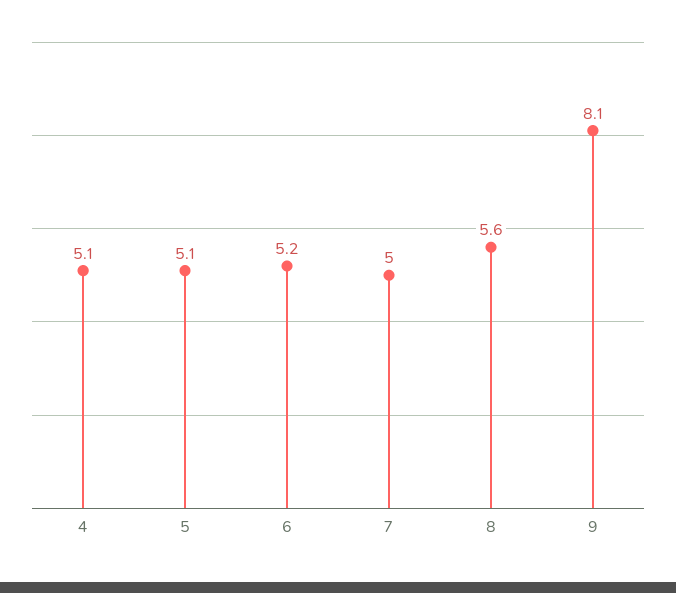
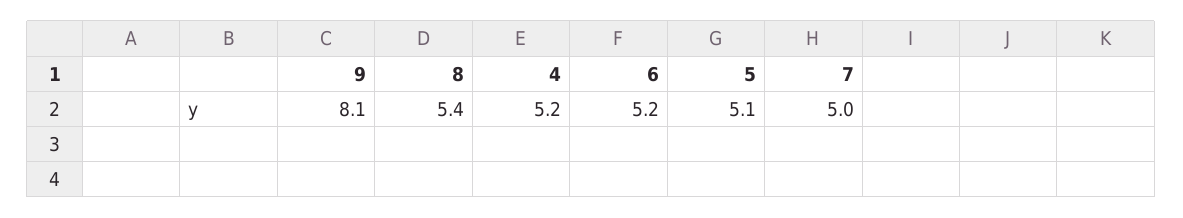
4: 5.1 -> 5.2
8: 5.6 -> 5.4

